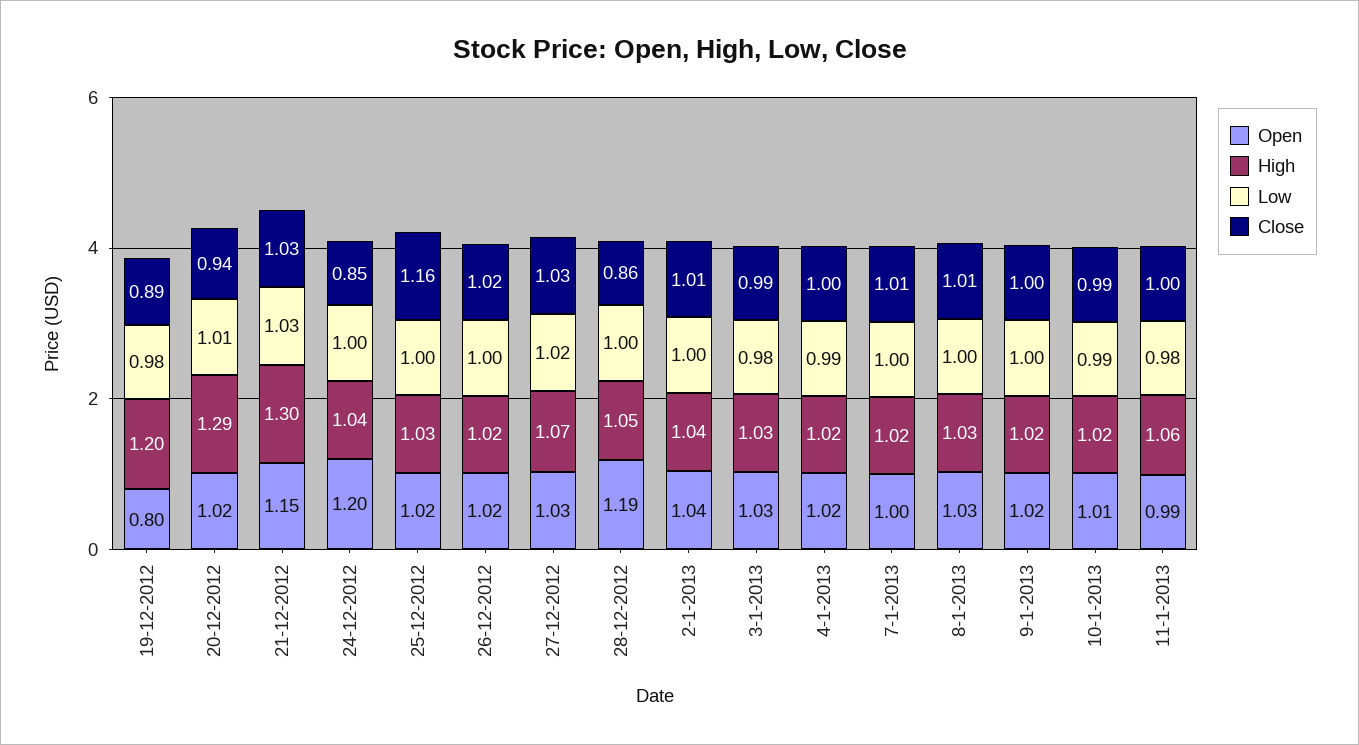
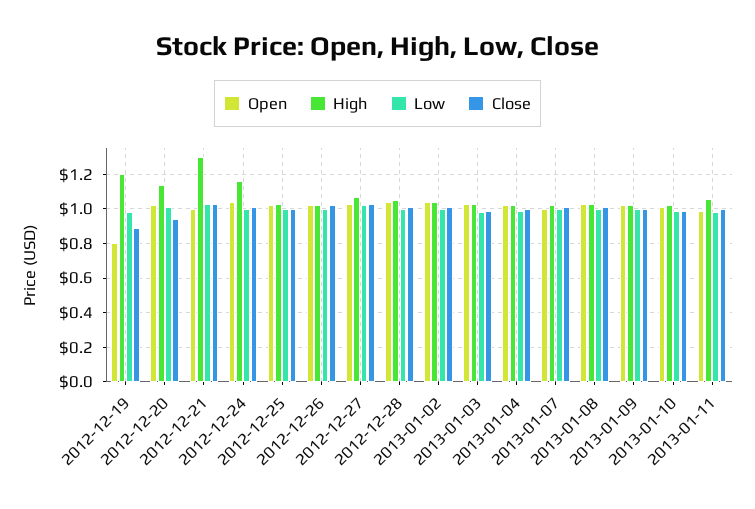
High, 20-12-2012: 1.29 -> 1.15
Open, 21-12-2012: 1.15 -> 1
Open, 24-12-2012: 1.2 -> 1.05
High, 24-12-2012: 1.04 -> 1.15
Close, 24-12-2012: 0.85 -> 1
Close, 25-12-2012: 1.16 -> 1
Open, 28-12-2012: 1.19 -> 1.05
Close, 28-12-2012: 0.86 -> 1

